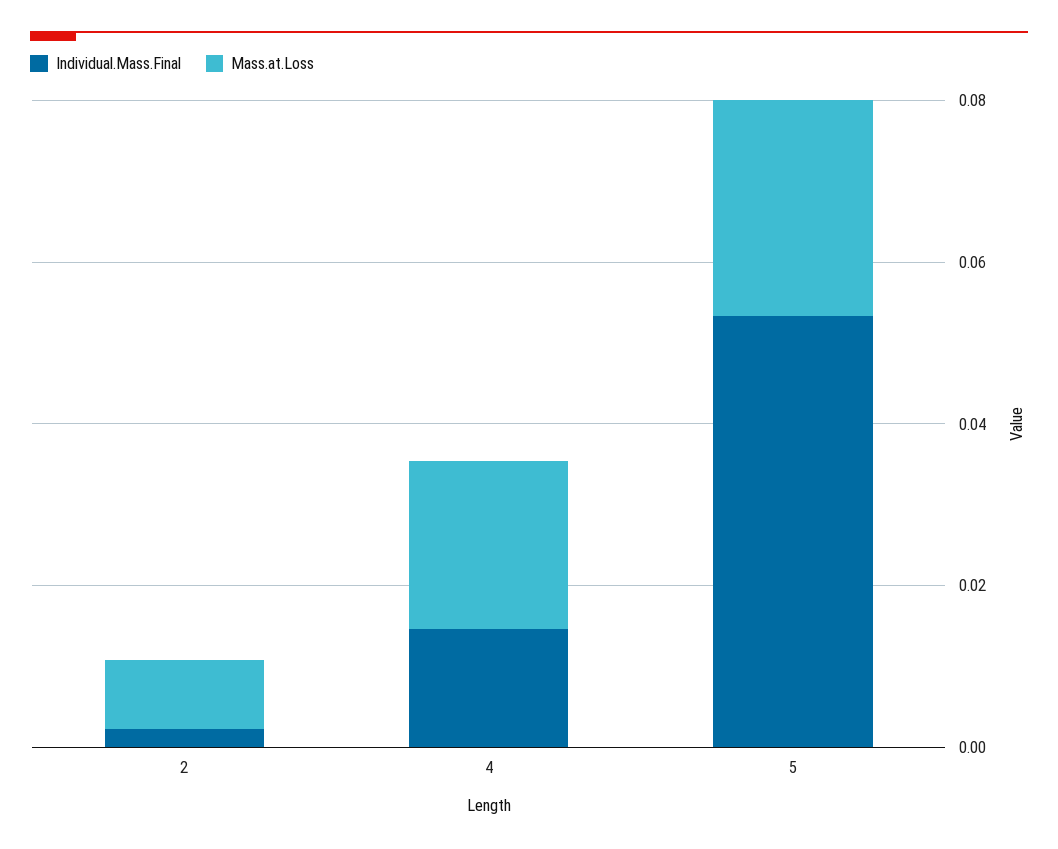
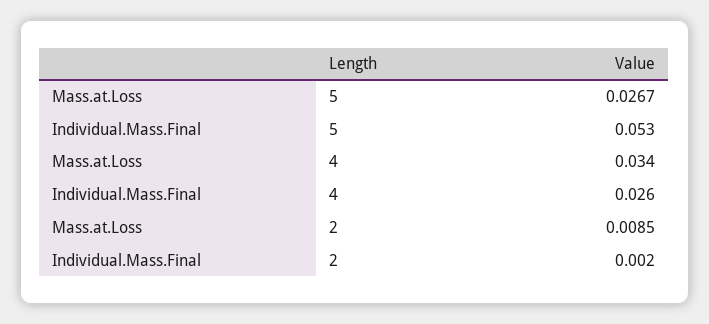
Individual.Mass.Final, 4: 0.015 -> 0.026
Mass.at.Loss, 4: 0.02 -> 0.034

